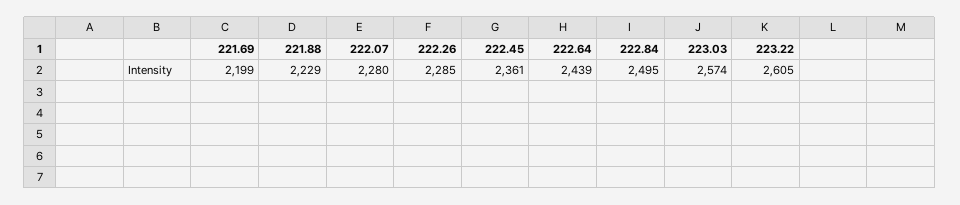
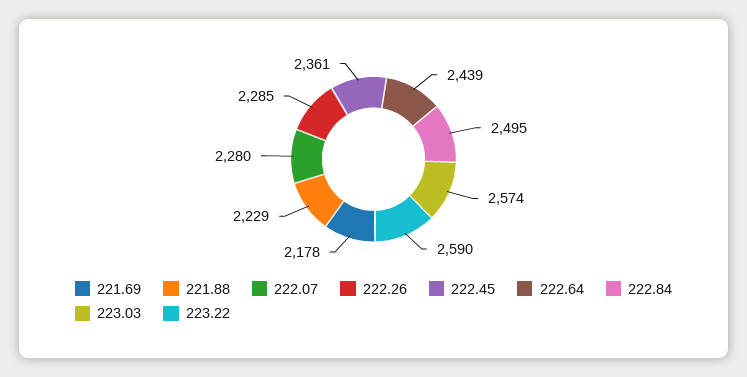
221.69: 2199 -> 2178
223.22: 2605 -> 2590

